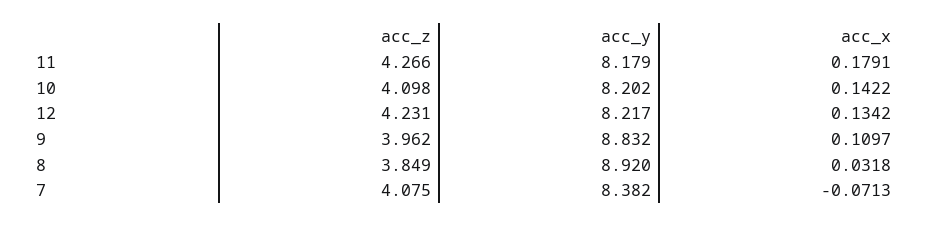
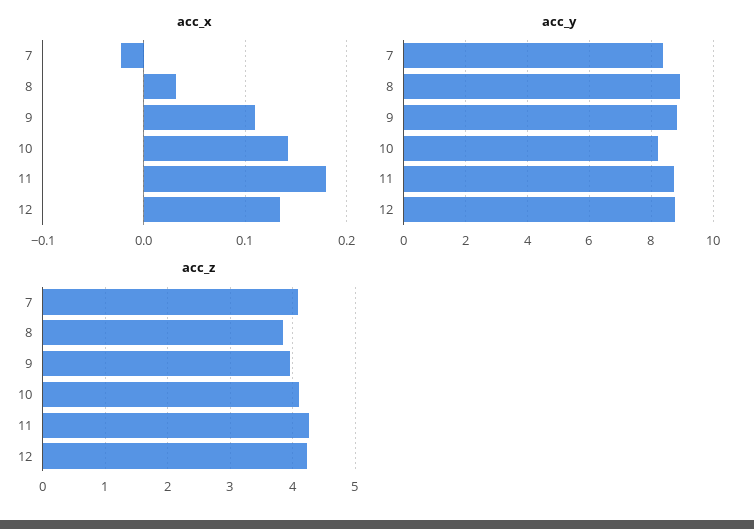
acc_y, 11: 8.179 -> 8.8
acc_y, 12: 8.217 -> 8.8
acc_x, 7: -0.0713 -> -0.02

